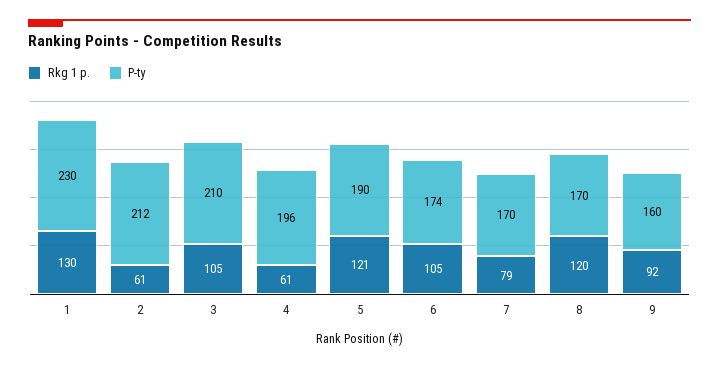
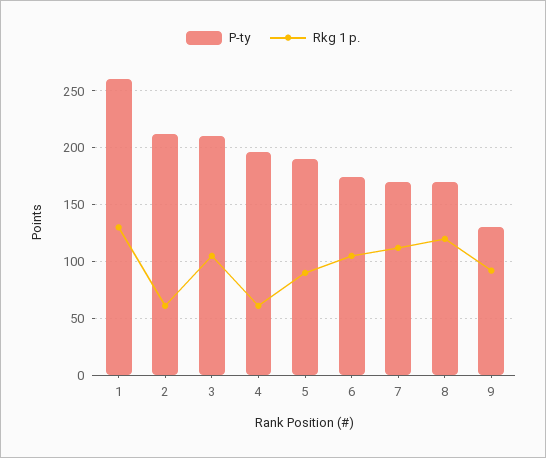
P-ty, 1: 230 -> 260
Rkg 1 p., 5: 121 -> 90
Rkg 1 p., 7: 79 -> 110
P-ty, 9: 160 -> 130

